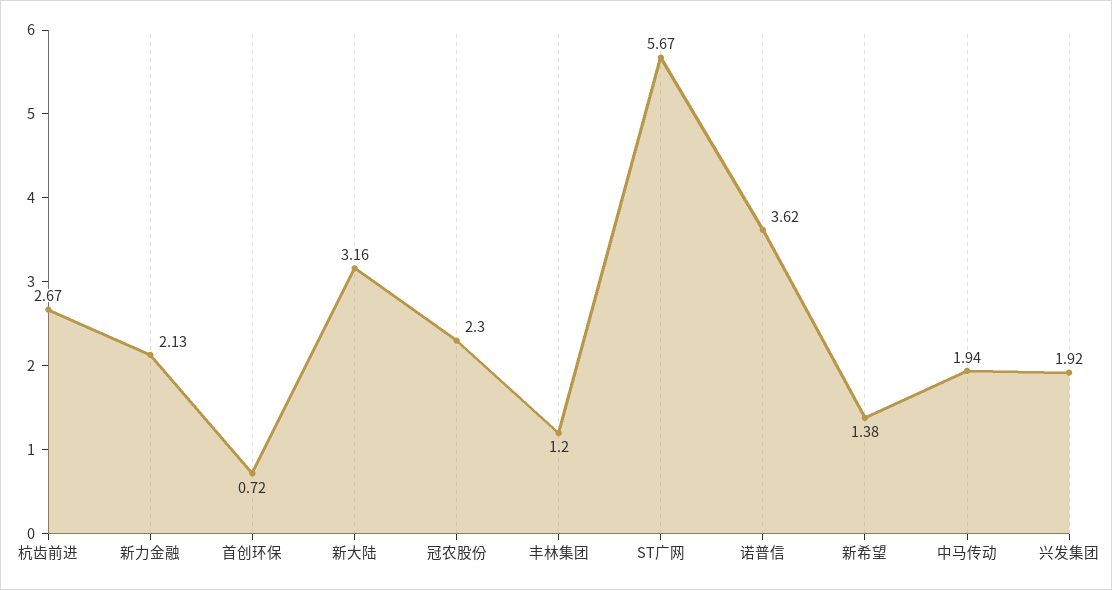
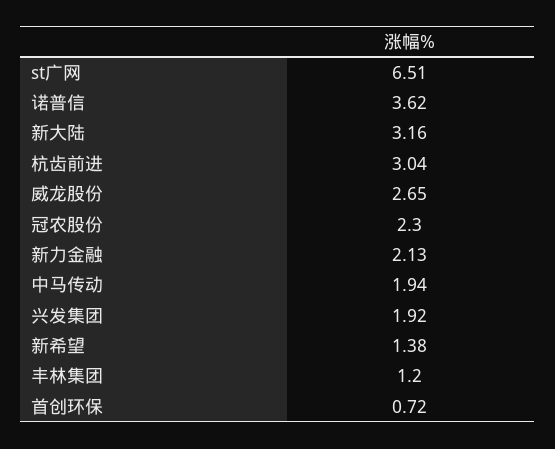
杭齿前进: 2.67 -> 3.04
ST广网: 5.67 -> 6.51
威龙股份: none -> 2.65

